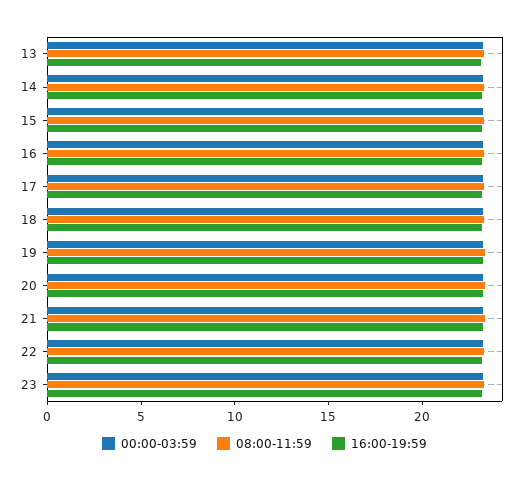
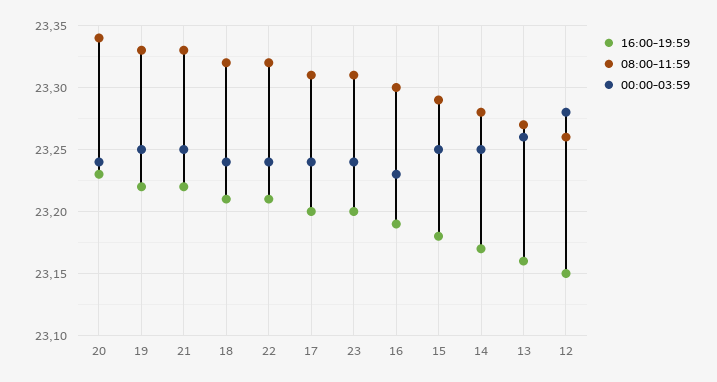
16:00-19:59, 12: none -> 23.15
08:00-11:59, 12: none -> 23.26
00:00-03:59, 12: none -> 23.28

